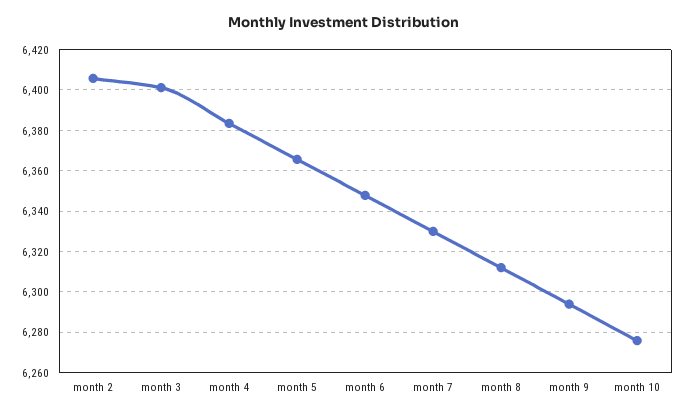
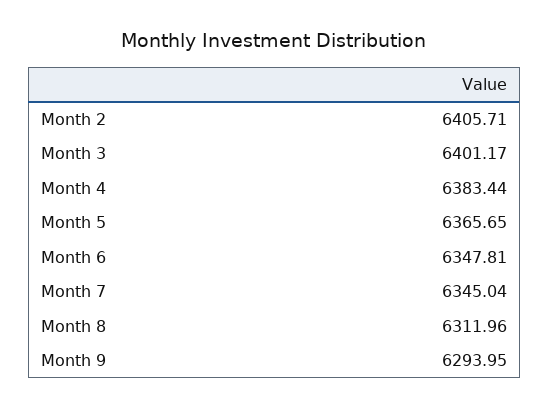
month 7: 6330 -> 6345.04
month 10: 6275 -> none

